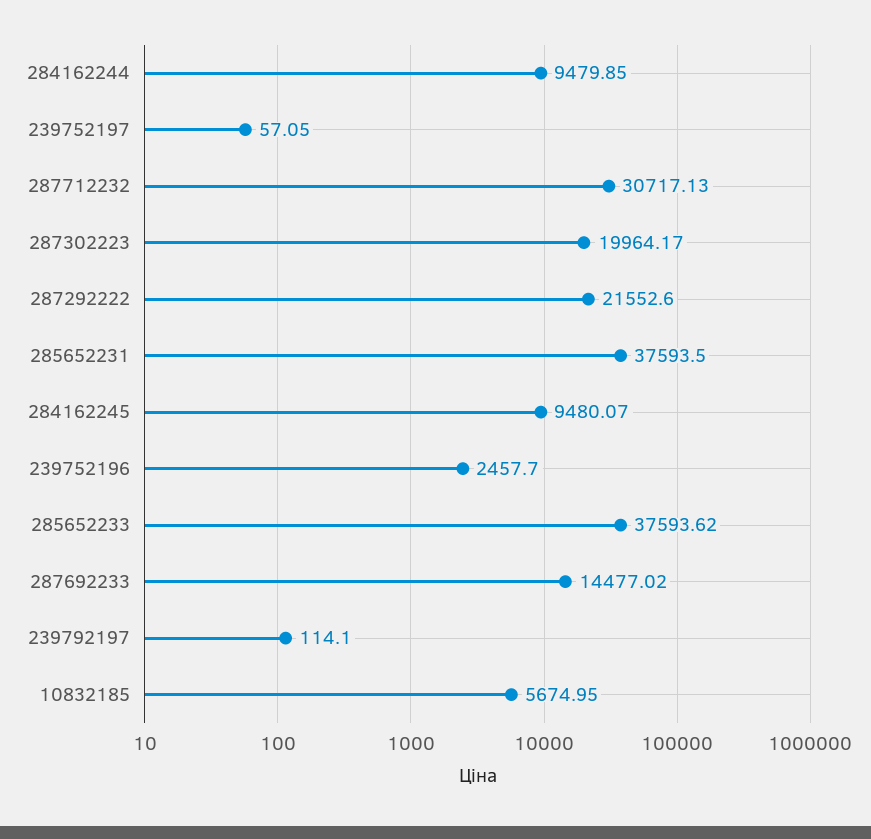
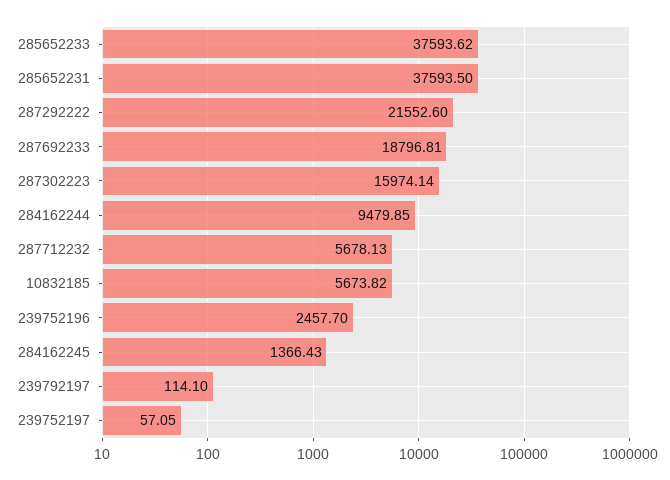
287712232: 30717.13 -> 5678.13
287302223: 19964.17 -> 15974.14
284162245: 9480.07 -> 1366.43
287692233: 14477.02 -> 18796.81
10832185: 5674.95 -> 5673.82

